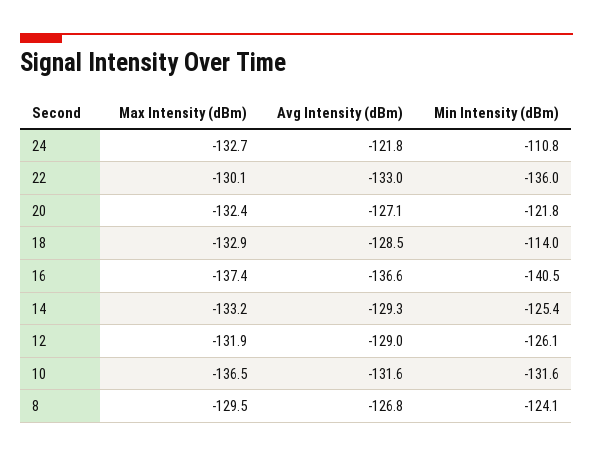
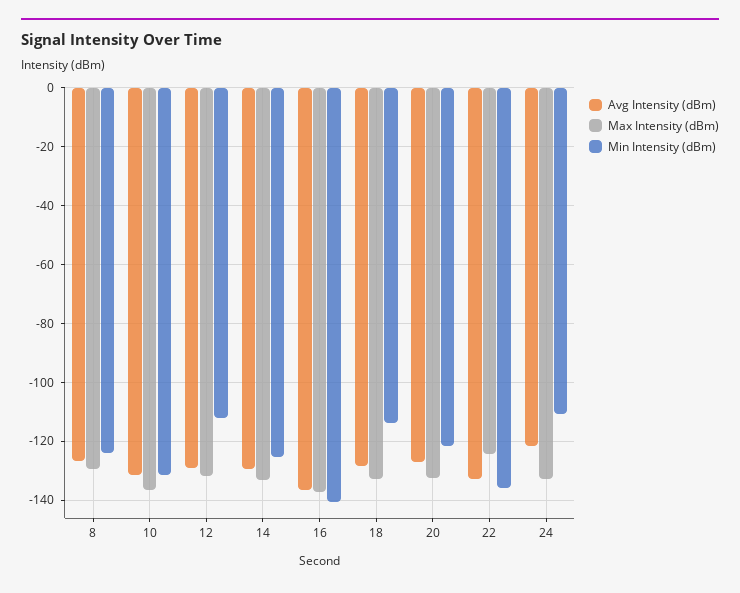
Max Intensity (dBm), 22: -130.1 -> -125
Min Intensity (dBm), 12: -126.1 -> -112.5

